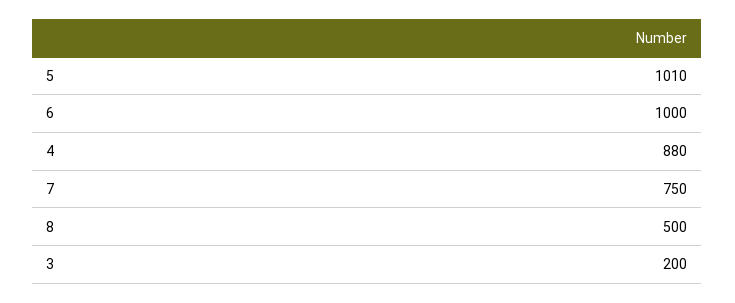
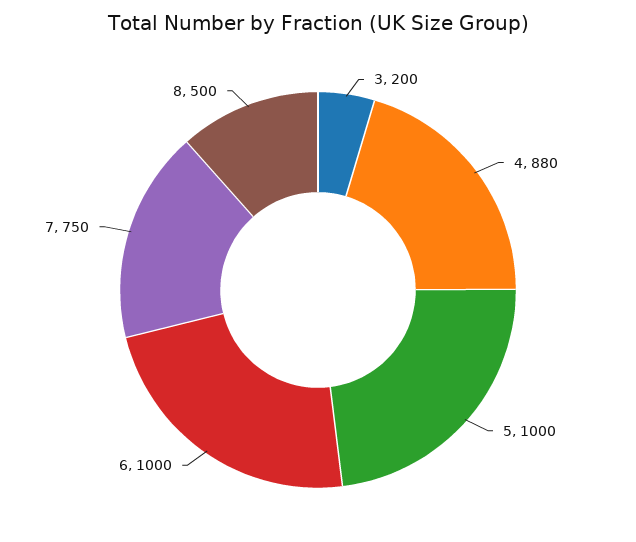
5: 1010 -> 1000

